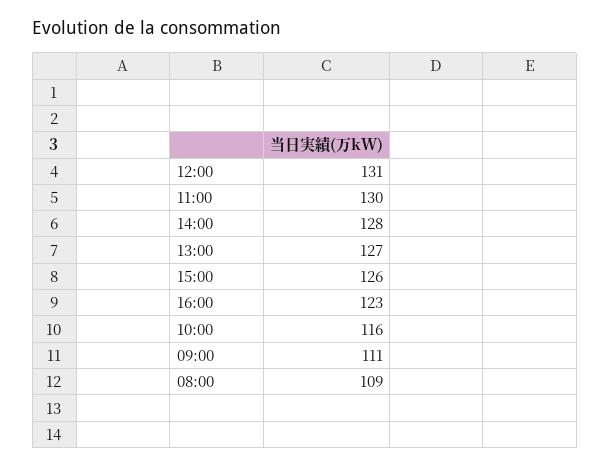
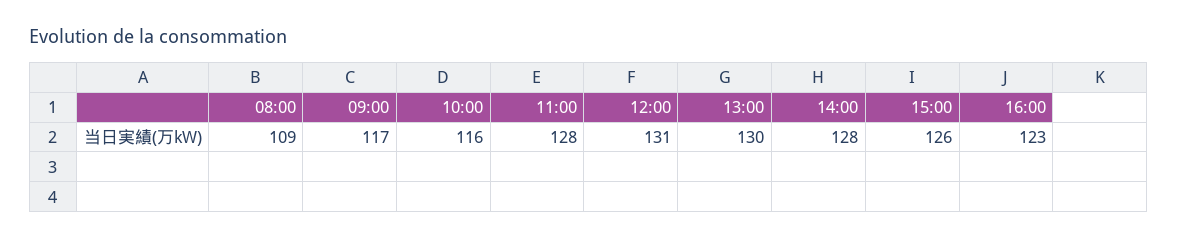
11:00: 130 -> 128
13:00: 127 -> 130
09:00: 111 -> 117

